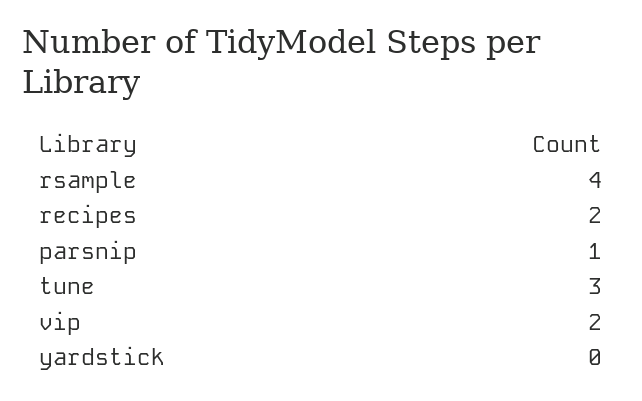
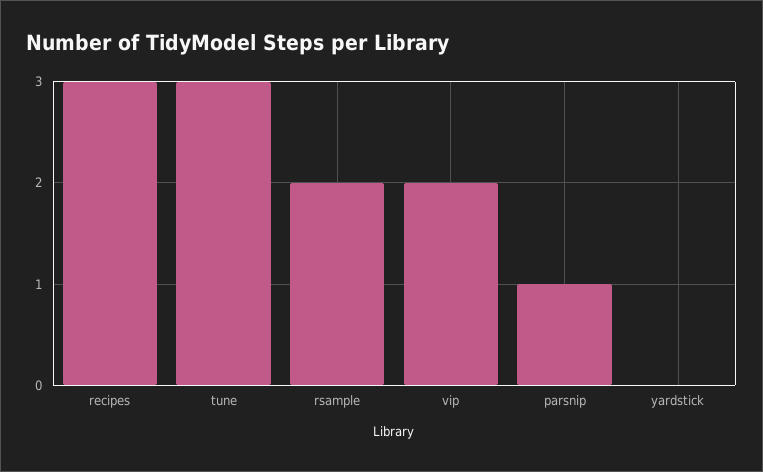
rsample: 4 -> 2
recipes: 2 -> 3

